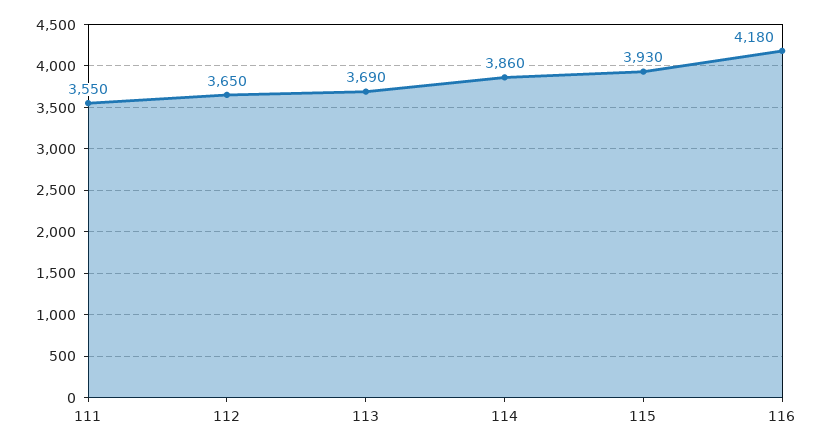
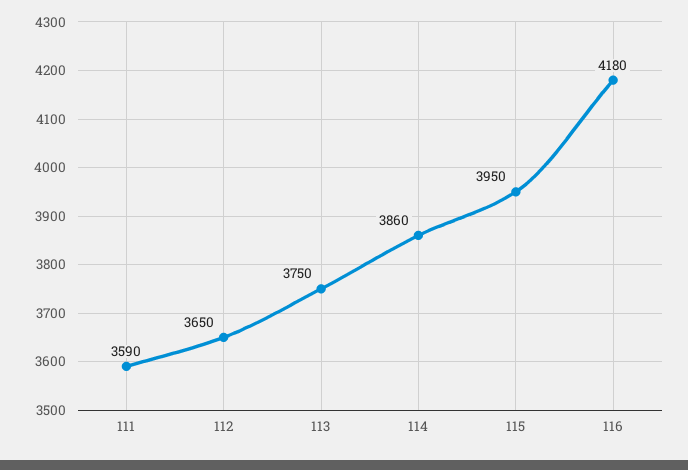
111: 3550 -> 3590
113: 3690 -> 3750
115: 3930 -> 3950

